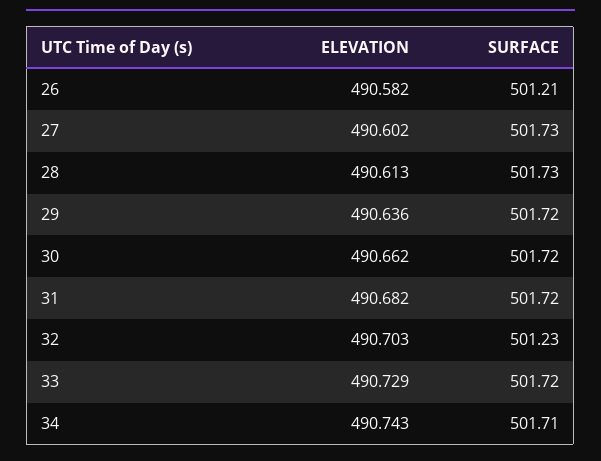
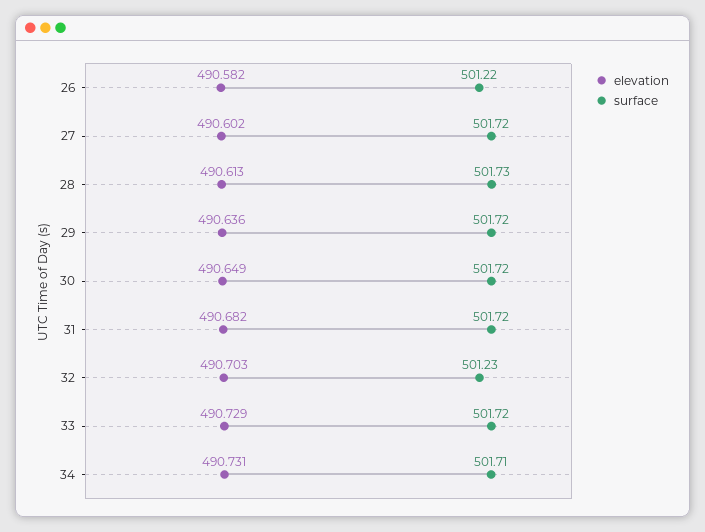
SURFACE, 26: 501.21 -> 501.22
SURFACE, 27: 501.73 -> 501.72
ELEVATION, 30: 490.662 -> 490.649
ELEVATION, 34: 490.743 -> 490.731

